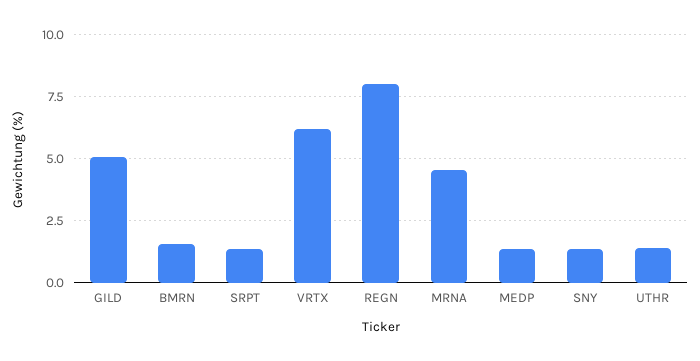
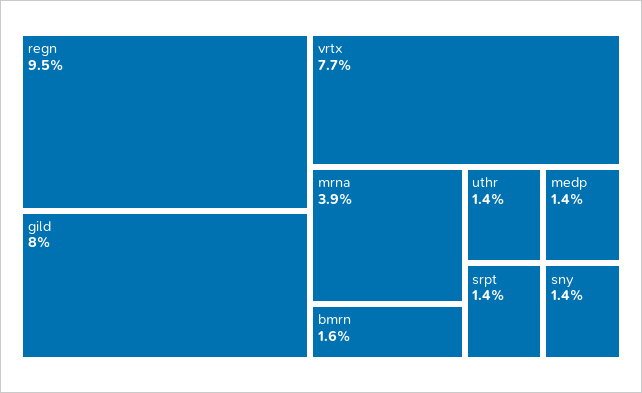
GILD: 5 -> 8
VRTX: 6.25 -> 7.7
REGN: 8 -> 9.5
MRNA: 4.5 -> 3.9

